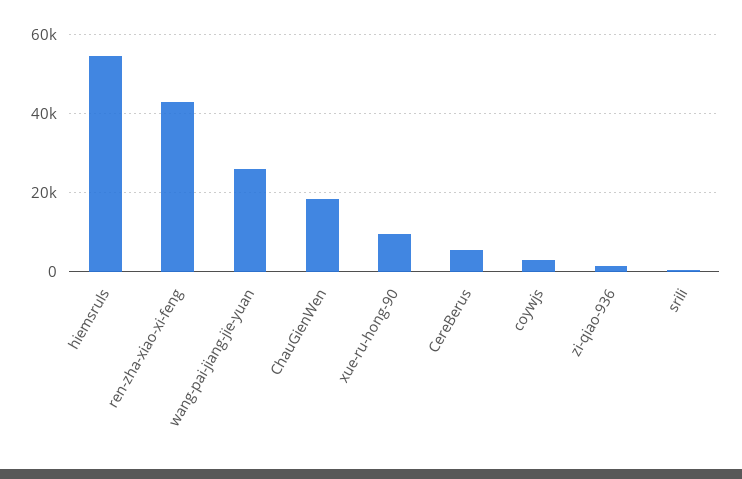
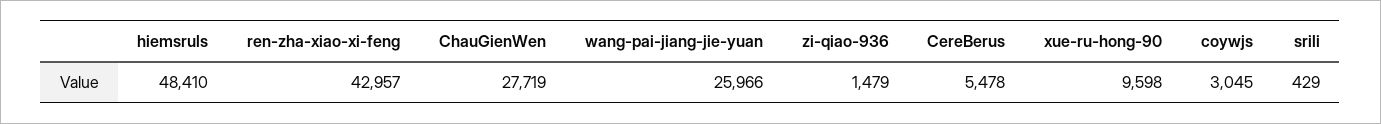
hiemsruls: 54000 -> 48410
ChauGienWen: 18000 -> 27719

